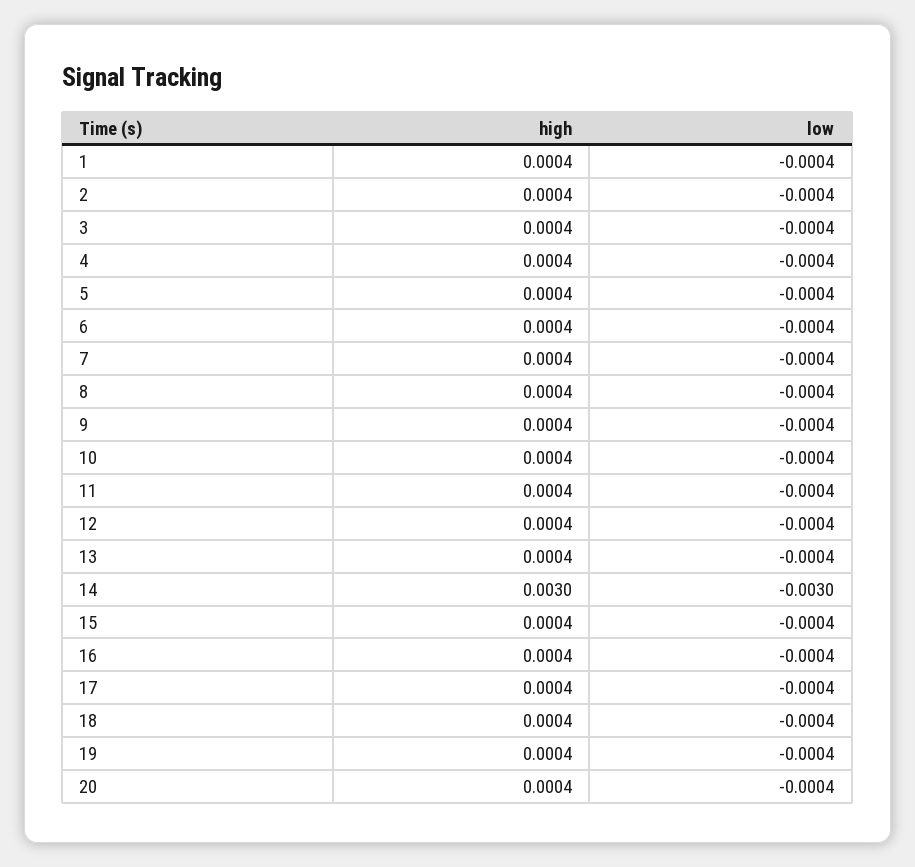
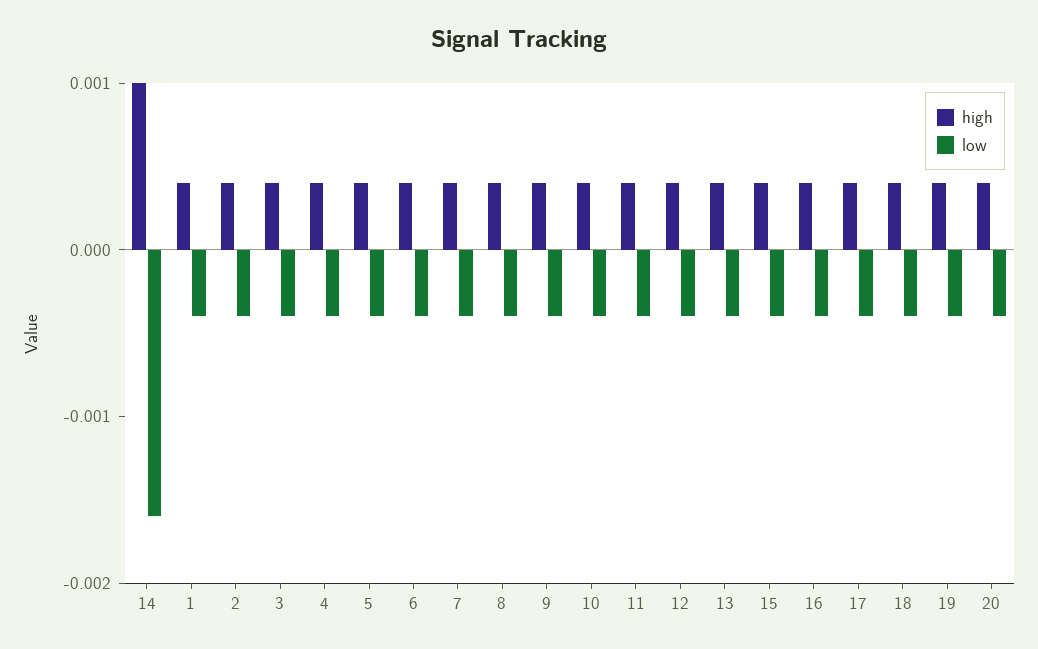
high, 14: 0.003 -> 0.001
low, 14: -0.003 -> -0.0016

